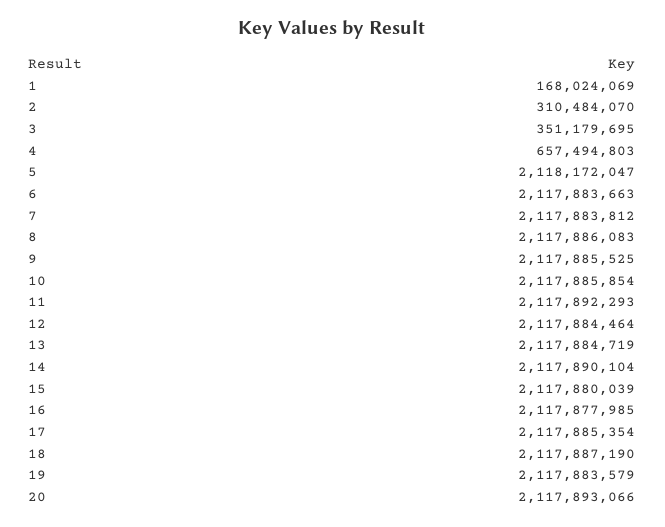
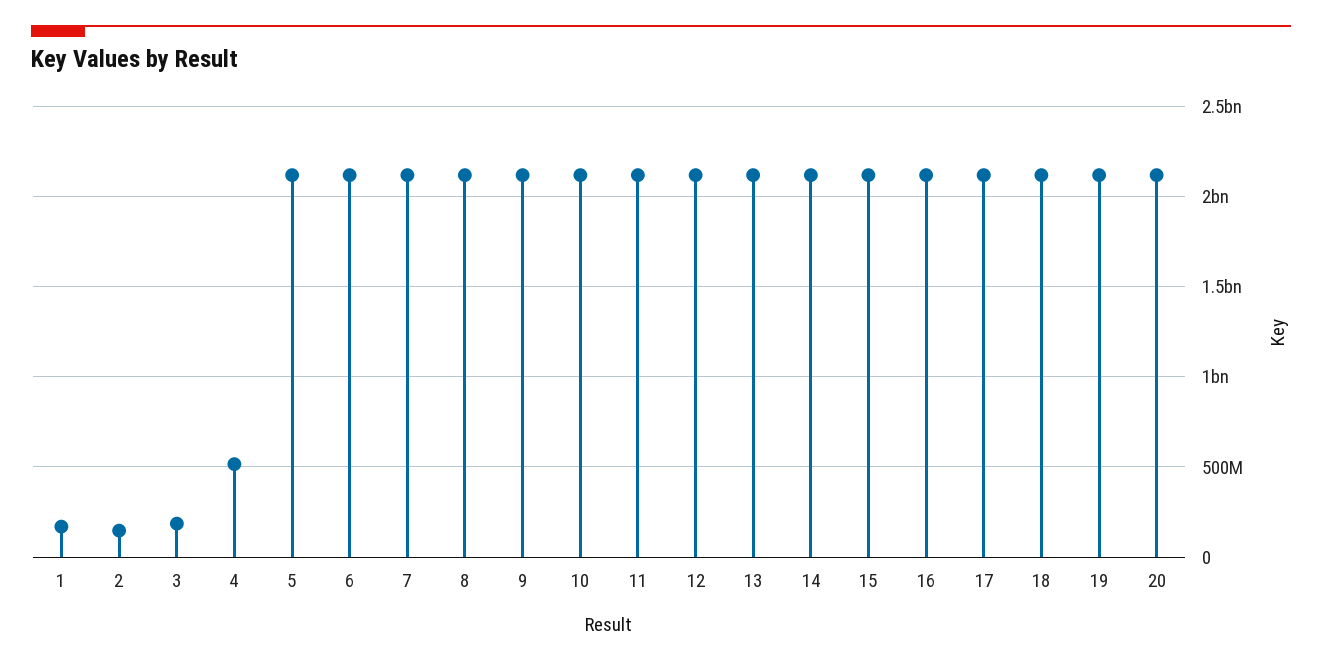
2: 310484070 -> 150000000
3: 351179695 -> 200000000
4: 657494803 -> 500000000

